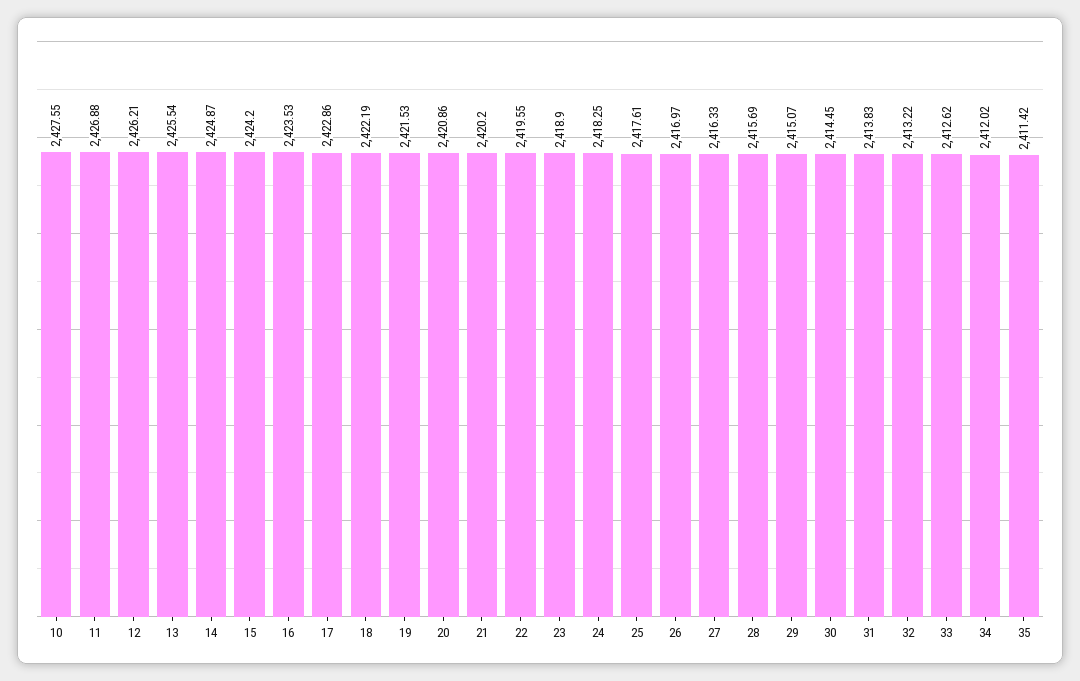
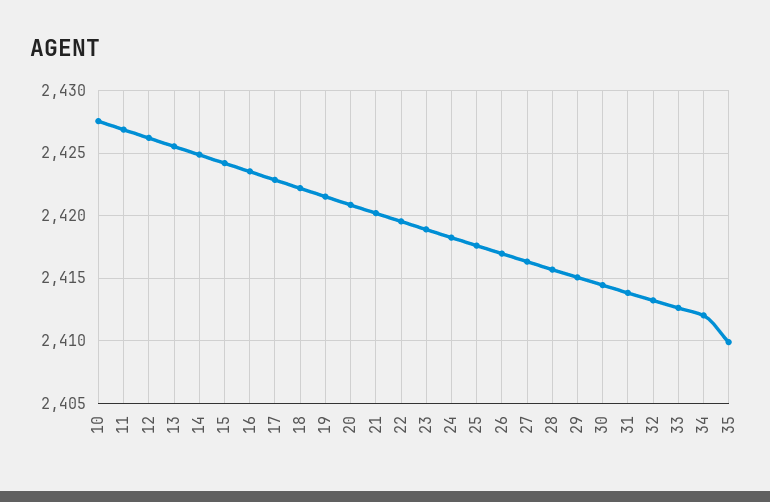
35: 2411.42 -> 2410

